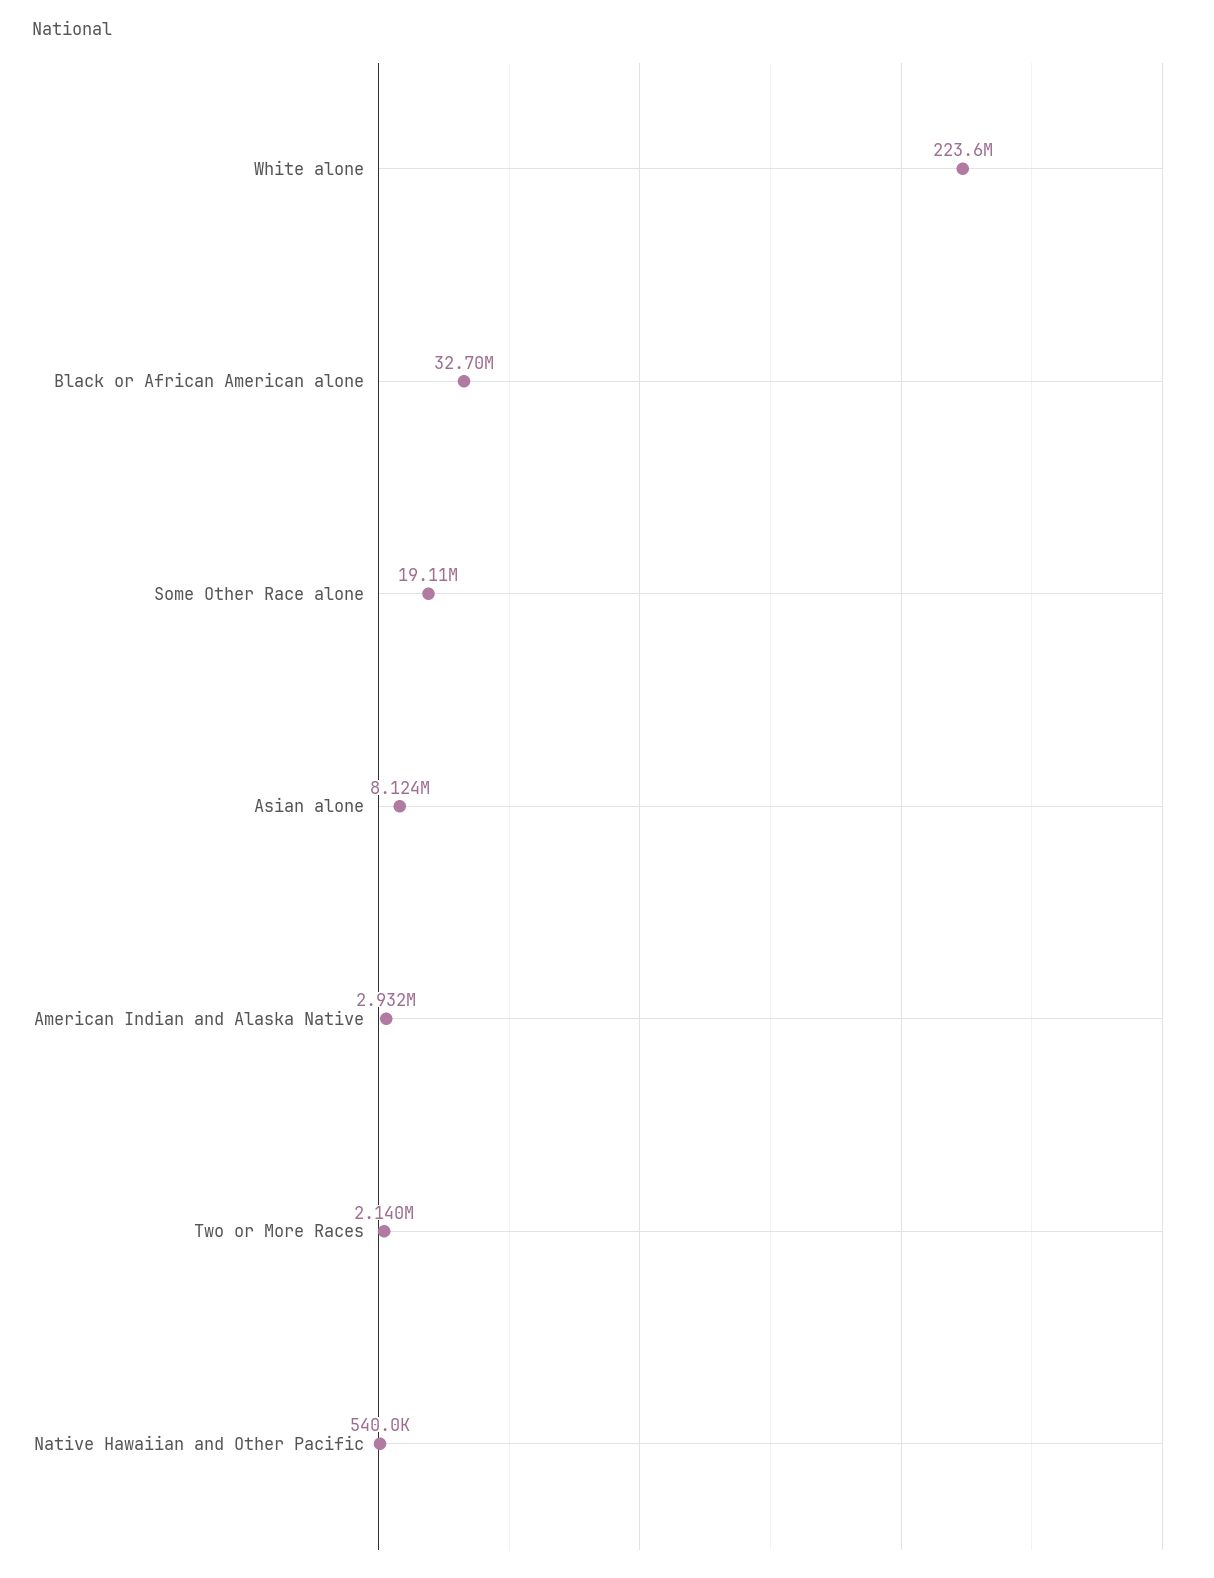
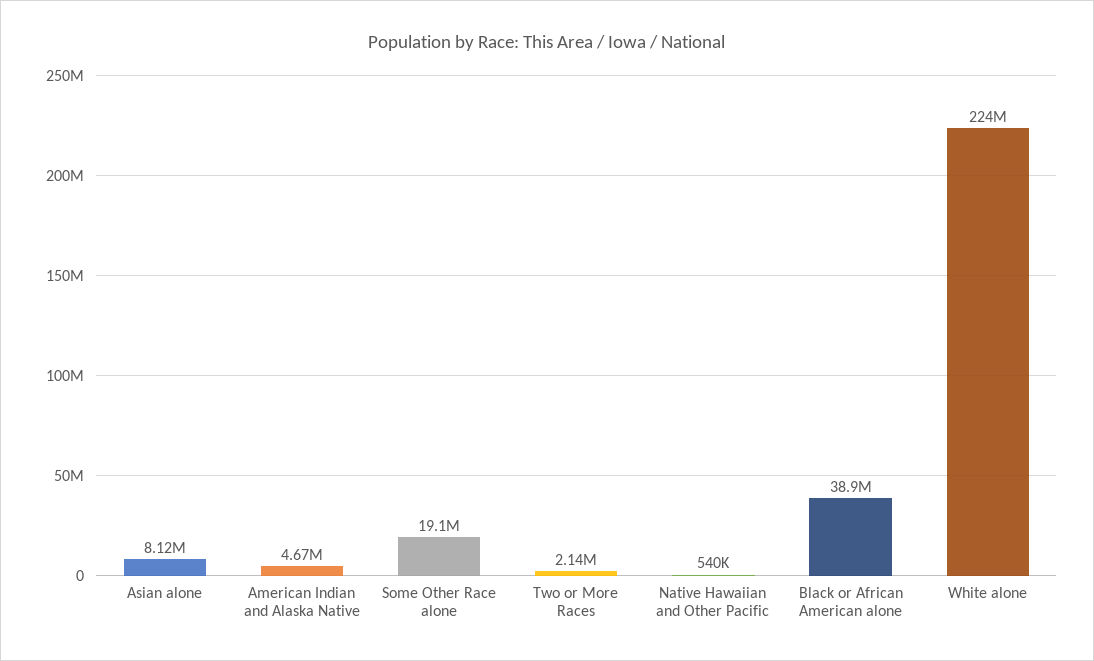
Black or African American alone: 32700000 -> 38900000
American Indian and Alaska Native: 2932000 -> 4670000

